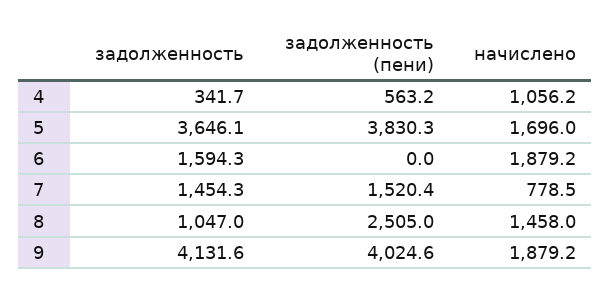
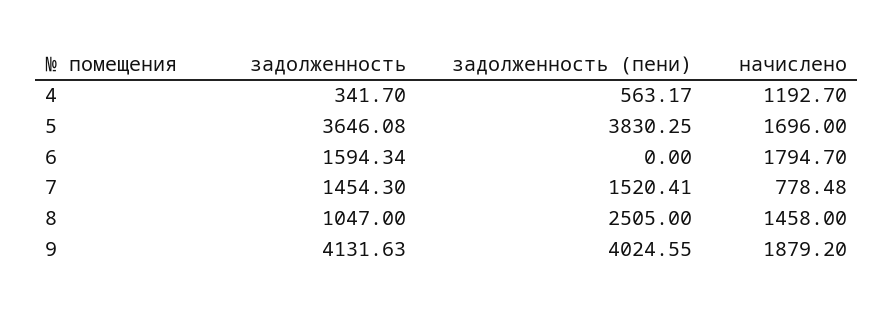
начислено, 4: 1056.2 -> 1192.7
начислено, 6: 1879.2 -> 1794.7

